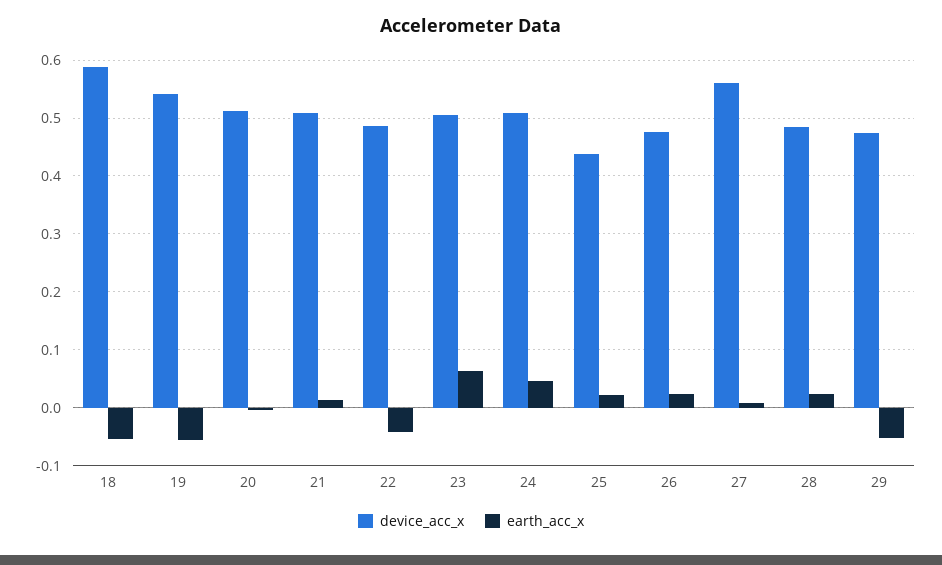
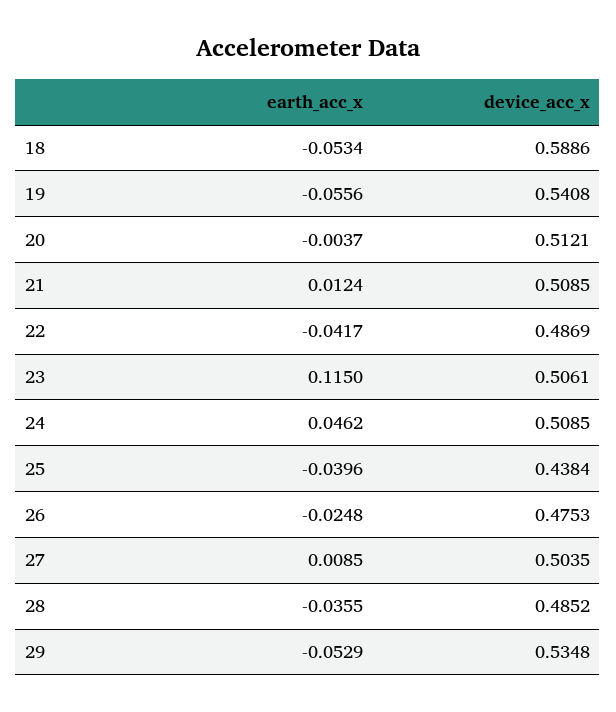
earth_acc_x, 23: 0.06 -> 0.115
earth_acc_x, 25: 0.02 -> -0.0396
earth_acc_x, 26: 0.02 -> -0.0248
device_acc_x, 27: 0.56 -> 0.5035
earth_acc_x, 28: 0.02 -> -0.0355
device_acc_x, 29: 0.48 -> 0.5348

